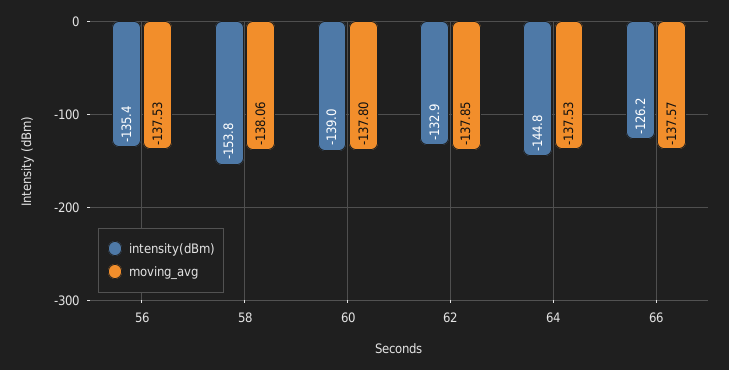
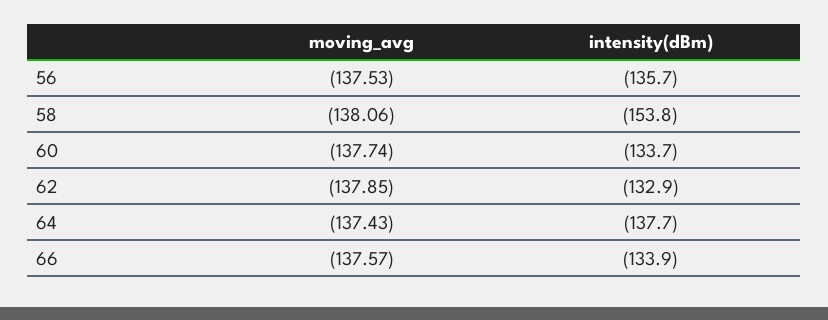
intensity(dBm), 56: -135.4 -> -135.7
intensity(dBm), 60: -139 -> -133.7
moving_avg, 60: -137.8 -> -137.74
intensity(dBm), 64: -144.8 -> -137.7
moving_avg, 64: -137.53 -> -137.43
intensity(dBm), 66: -126.2 -> -133.9

